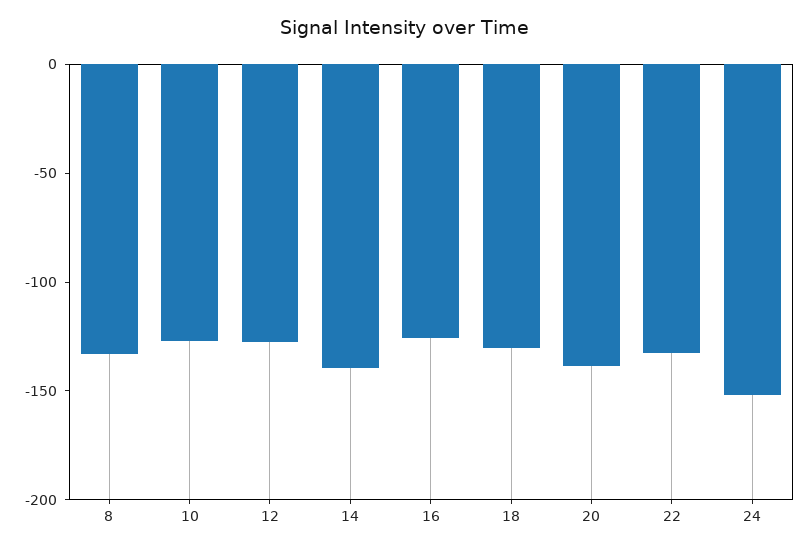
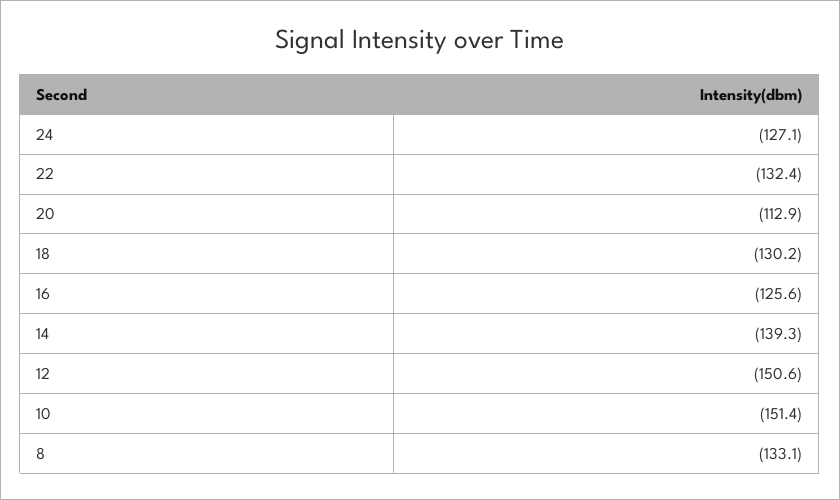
10: -130 -> -151.4
12: -130 -> -150.6
20: -140 -> -112.9
24: -150 -> -127.1

